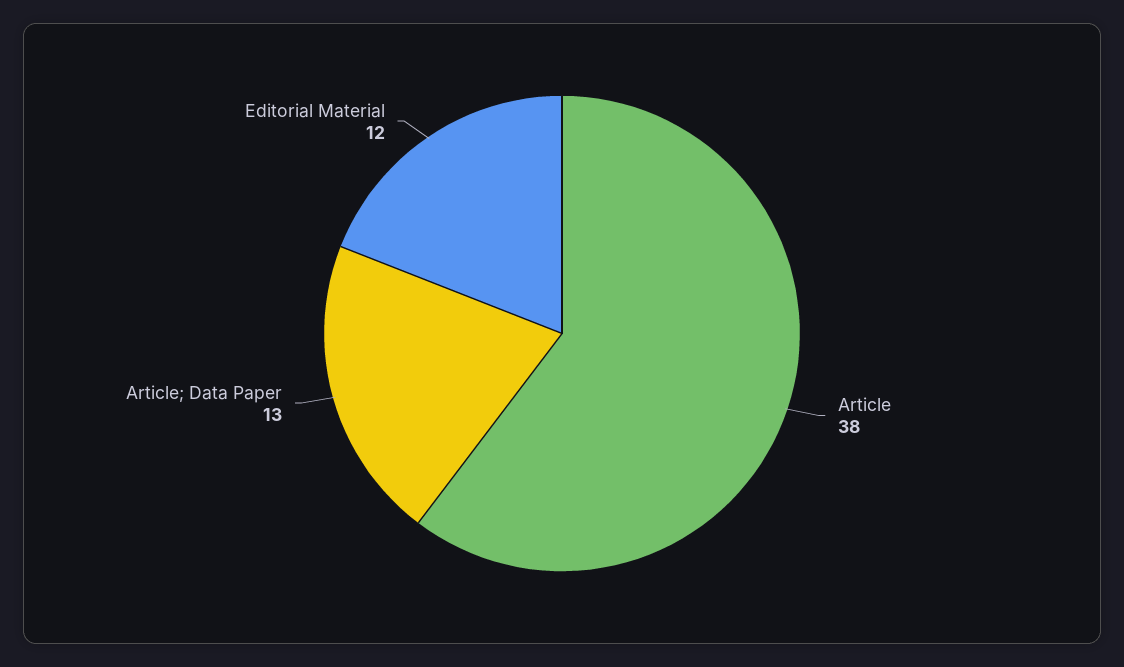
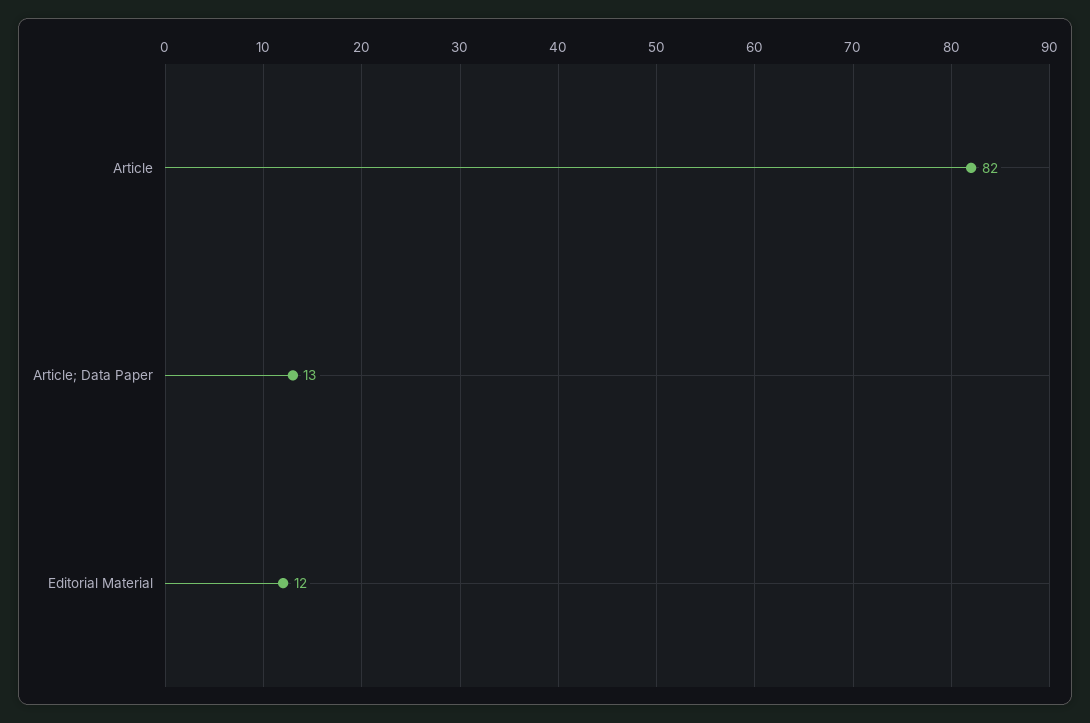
Article: 38 -> 82

